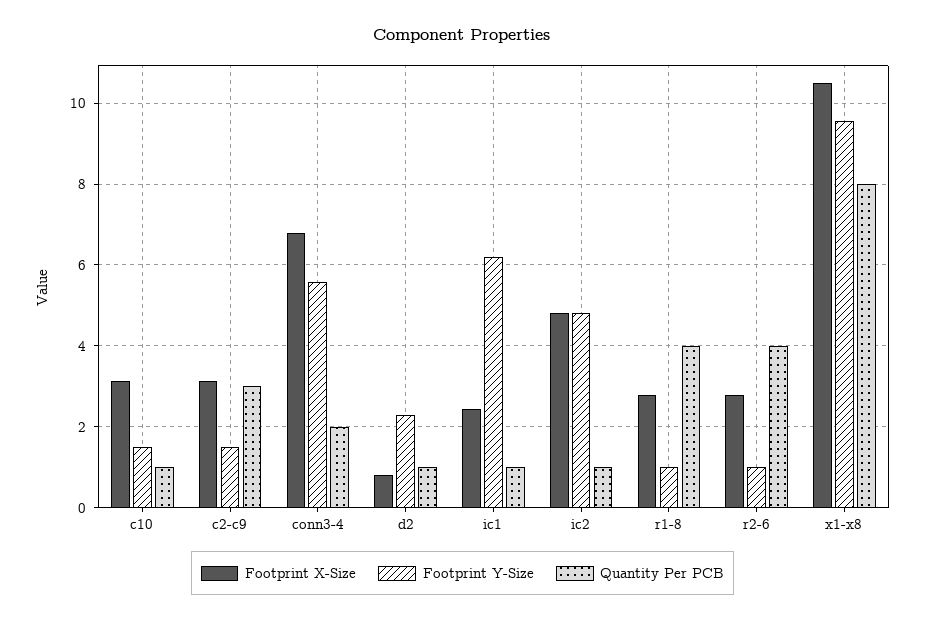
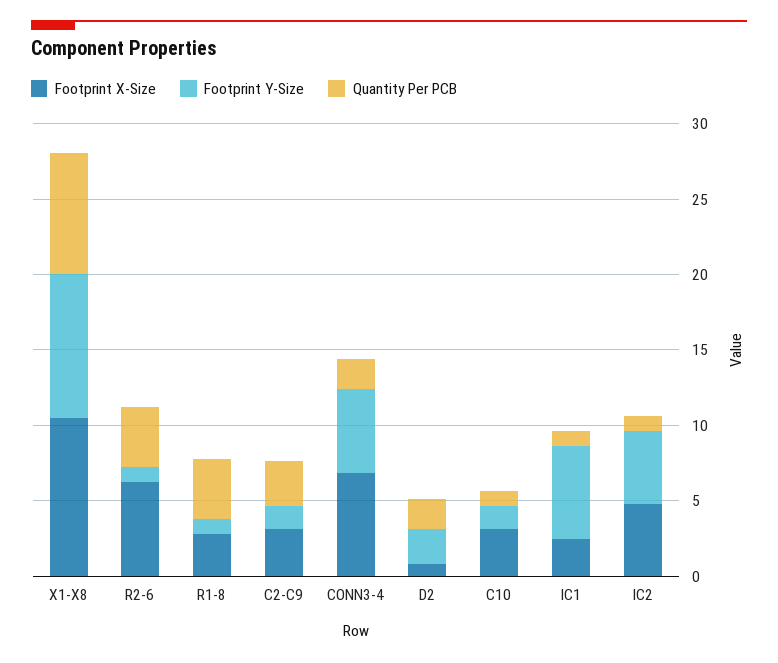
Quantity Per PCB, d2: 1 -> 2
Footprint X-Size, r2-6: 2.8 -> 6

